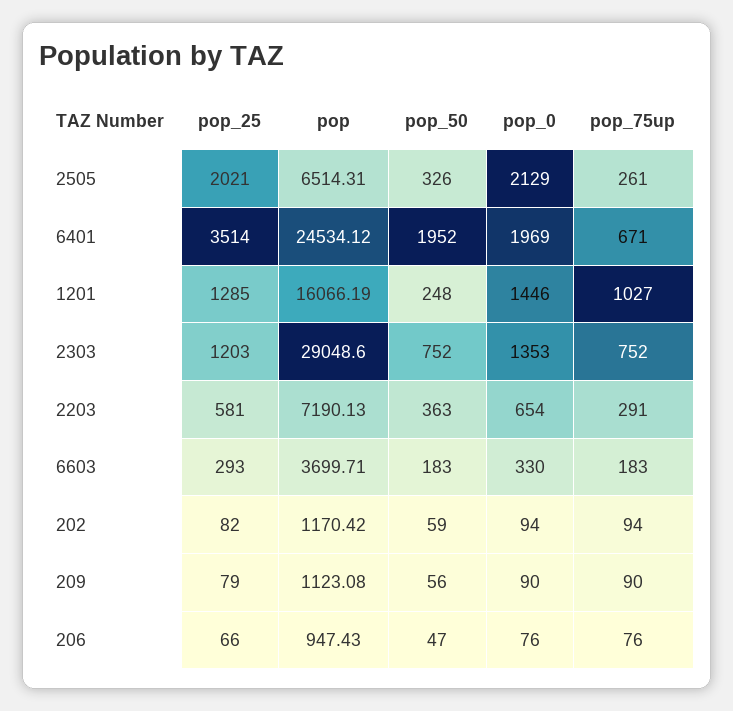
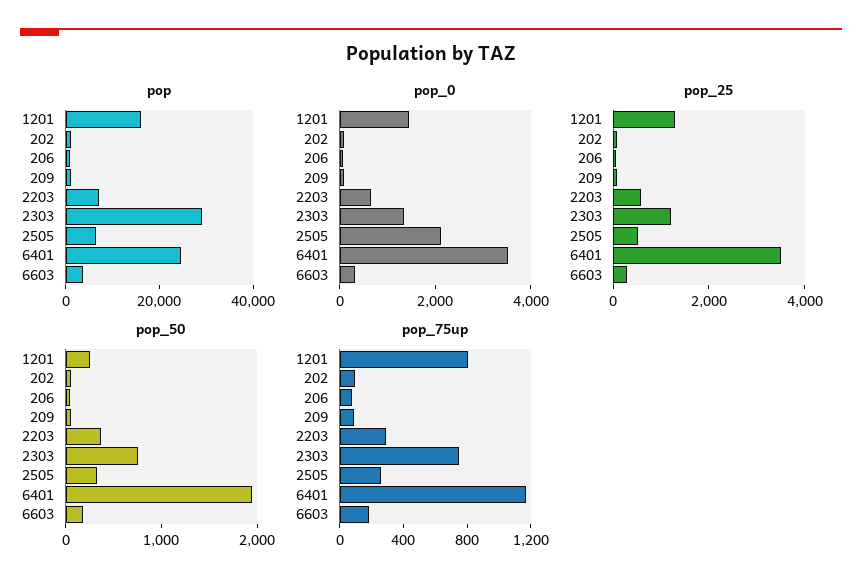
pop_25, 2505: 2021 -> 500
pop_0, 6401: 1969 -> 3500
pop_75up, 6401: 671 -> 1200
pop_75up, 1201: 1027 -> 800

